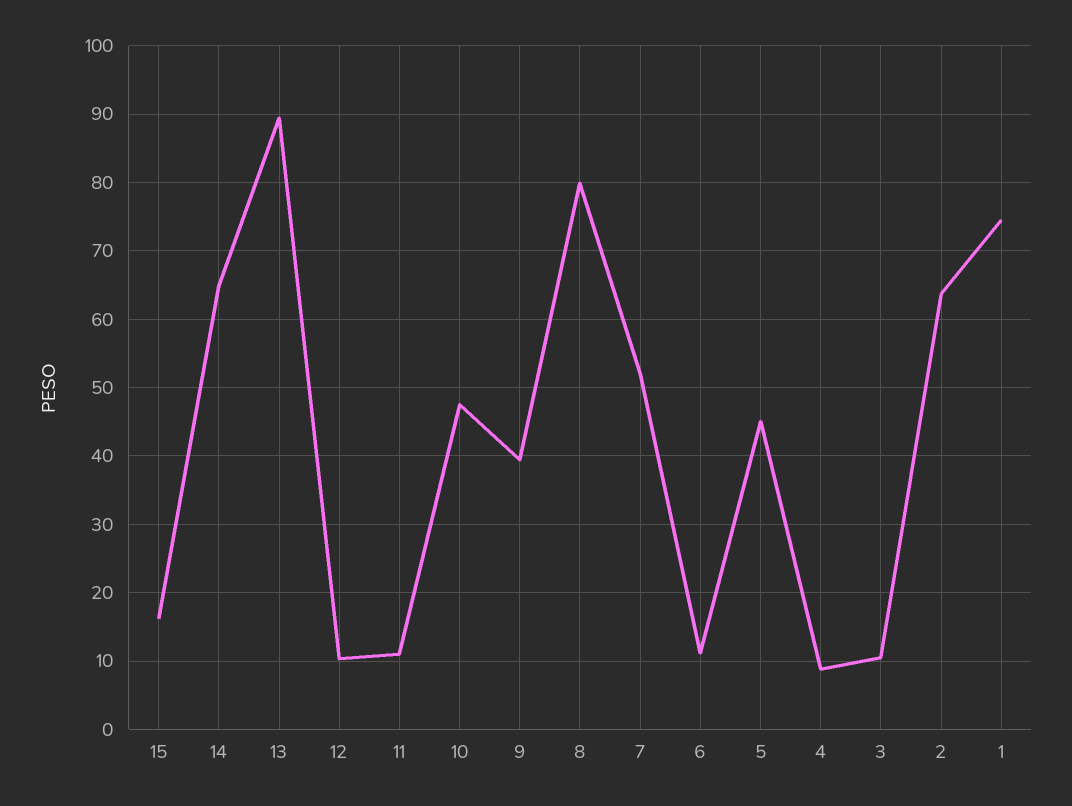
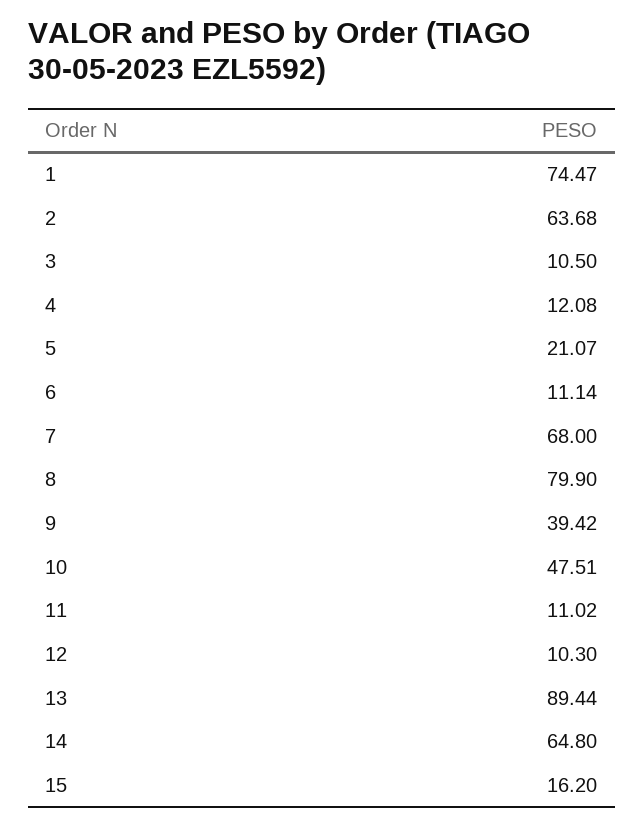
7: 52 -> 68
5: 45 -> 21.07
4: 9 -> 12.08

